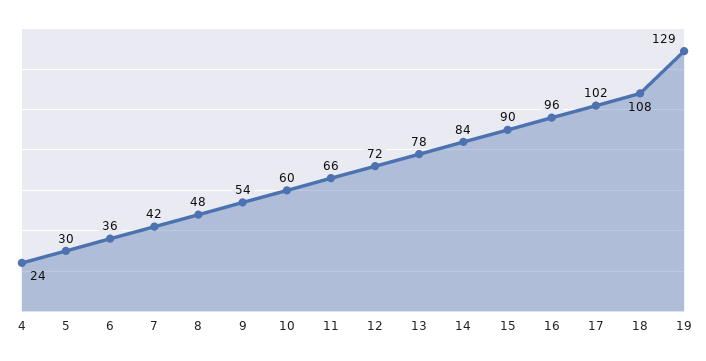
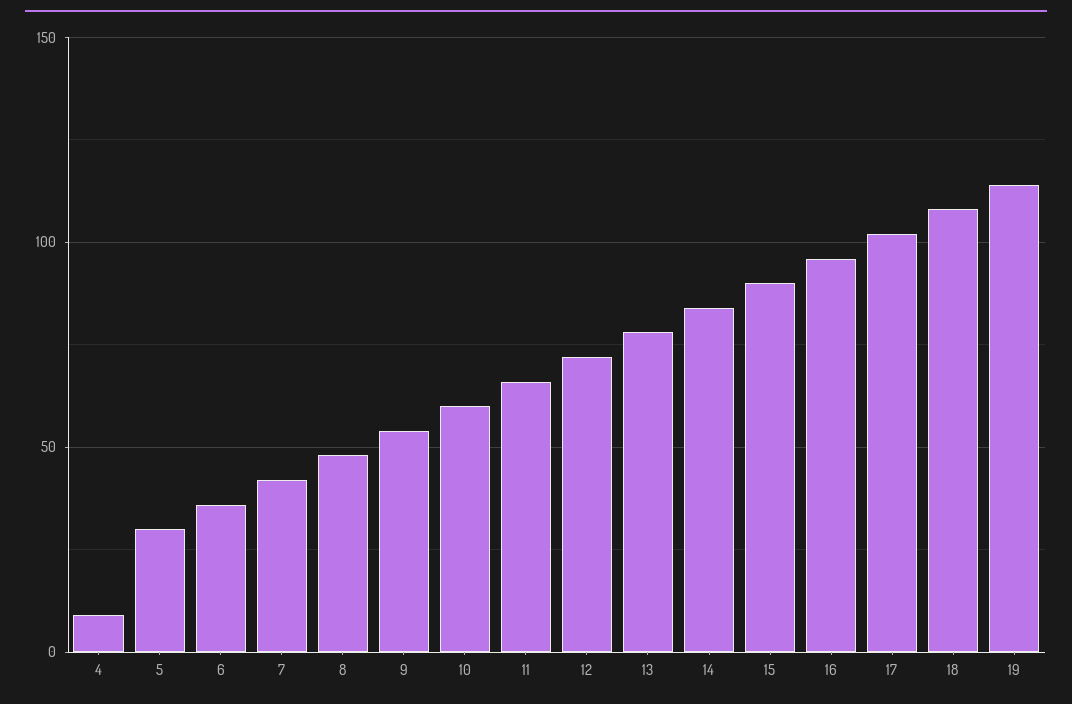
4: 24 -> 10
19: 129 -> 115

